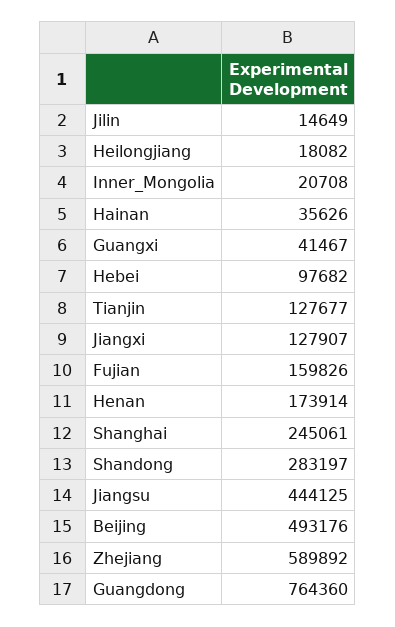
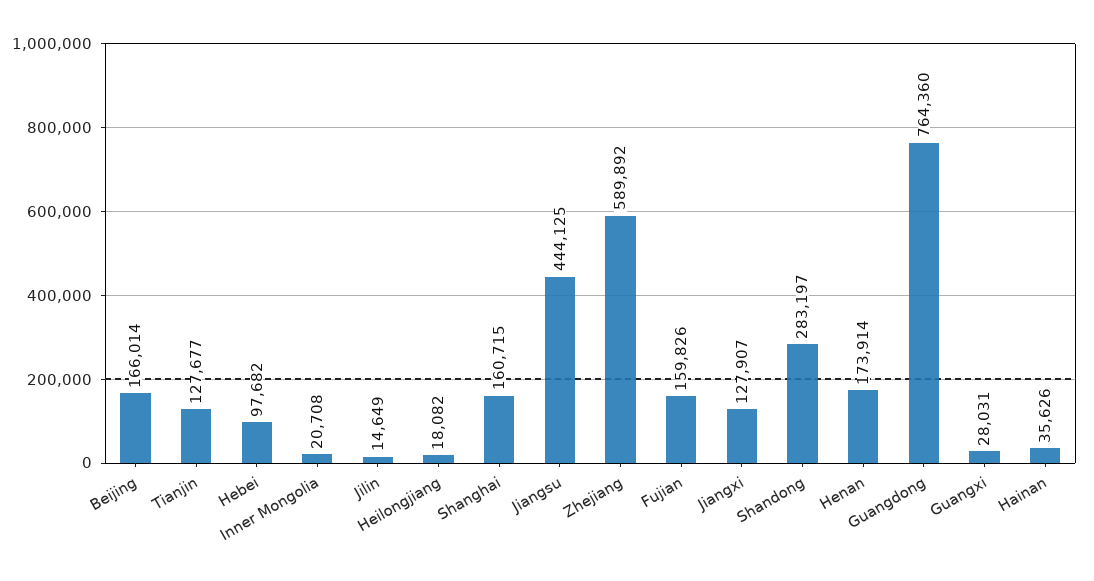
Guangxi: 41467 -> 28031
Shanghai: 245061 -> 160715
Beijing: 493176 -> 166014

